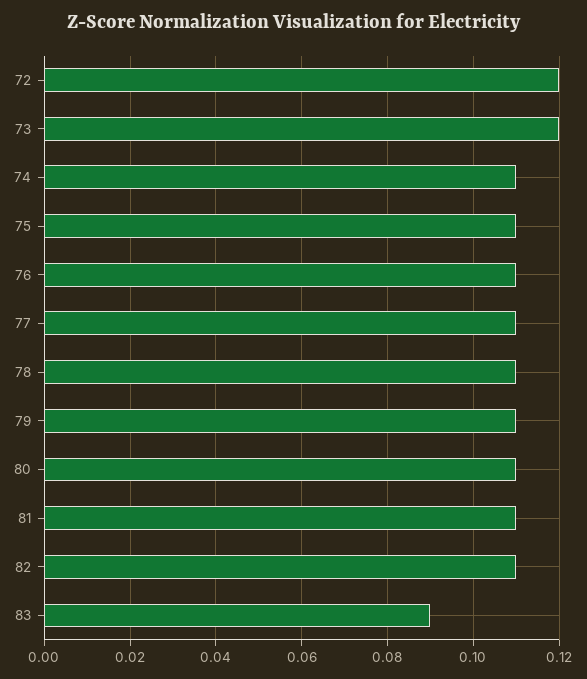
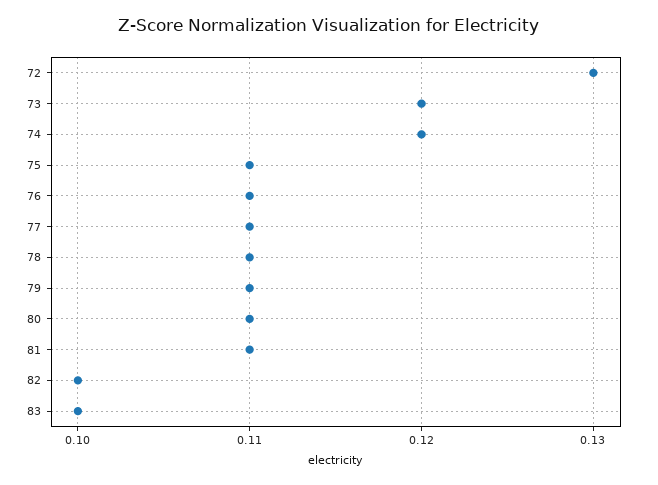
72: 0.12 -> 0.13
74: 0.11 -> 0.12
82: 0.11 -> 0.1
83: 0.09 -> 0.1

